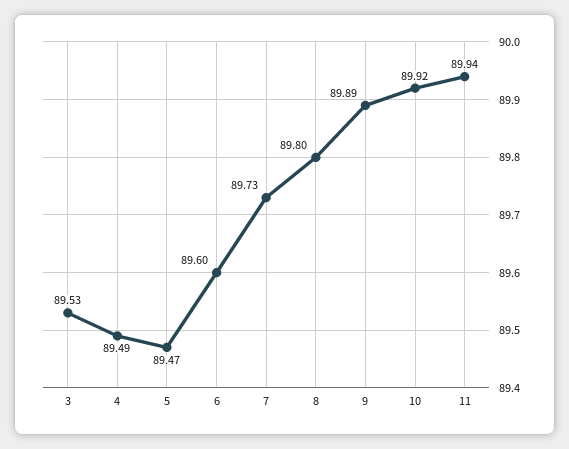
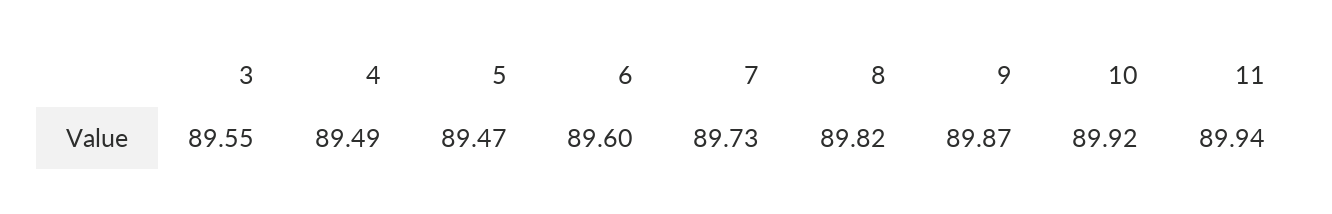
3: 89.53 -> 89.55
8: 89.8 -> 89.82
9: 89.89 -> 89.87

